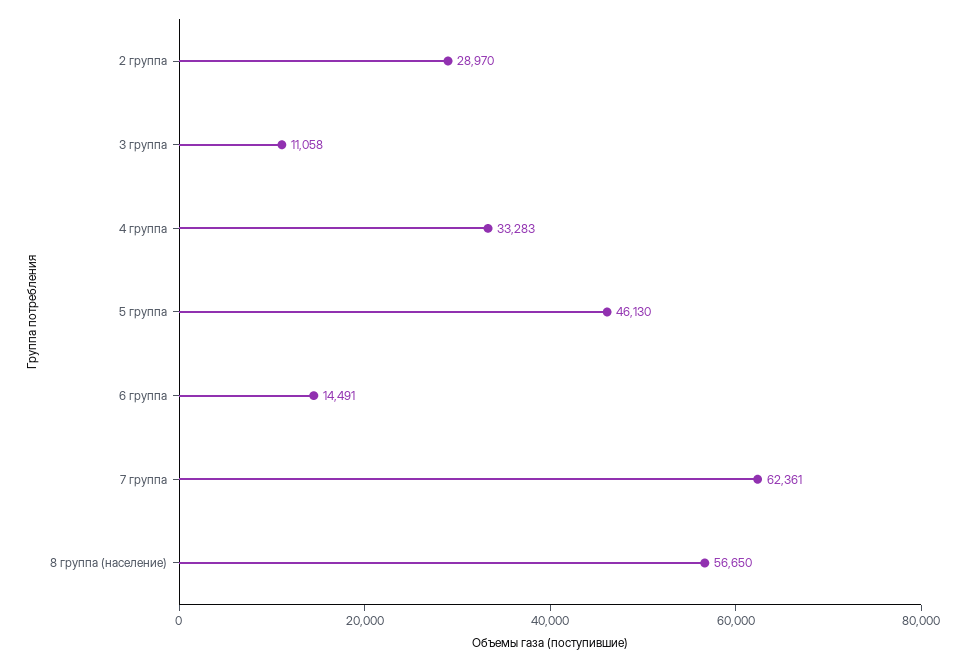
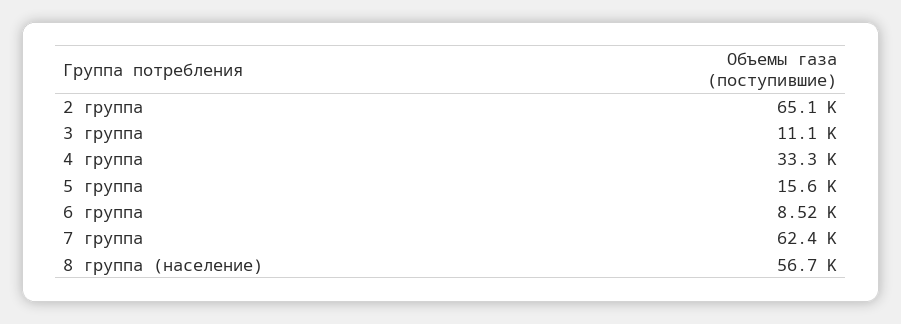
2 группа: 28970 -> 65100
5 группа: 46130 -> 15600
6 группа: 14491 -> 8520

